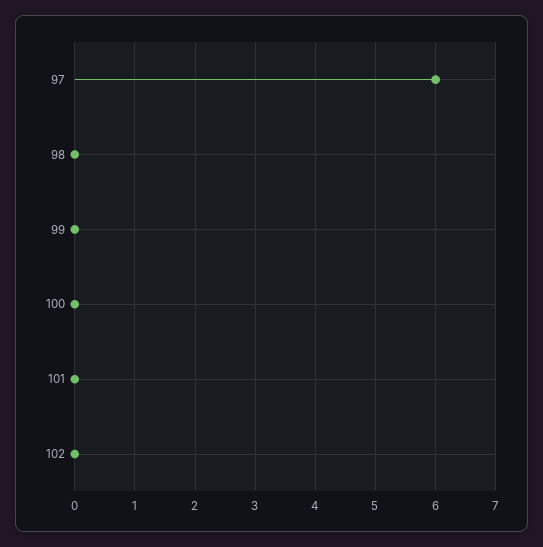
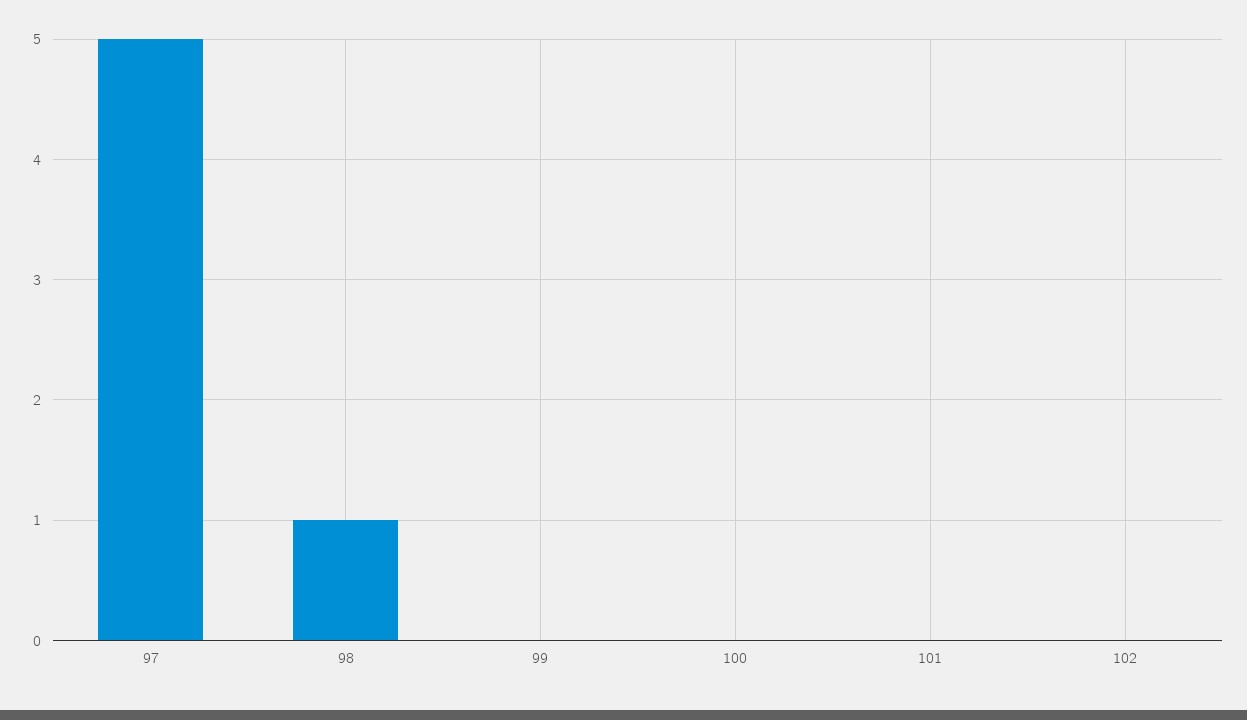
97: 6 -> 5
98: 0 -> 1

